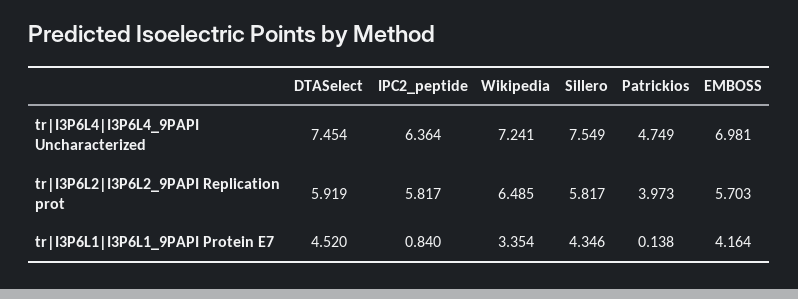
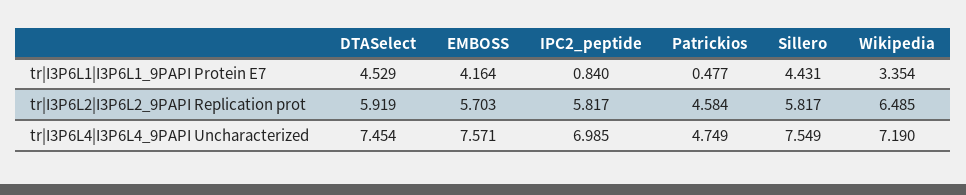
IPC2_peptide, tr|I3P6L4|I3P6L4_9PAPI Uncharacterized: 6.364 -> 6.985
Wikipedia, tr|I3P6L4|I3P6L4_9PAPI Uncharacterized: 7.241 -> 7.19
EMBOSS, tr|I3P6L4|I3P6L4_9PAPI Uncharacterized: 6.981 -> 7.571
Patrickios, tr|I3P6L2|I3P6L2_9PAPI Replication prot: 3.973 -> 4.584
DTASelect, tr|I3P6L1|I3P6L1_9PAPI Protein E7: 4.52 -> 4.529
Sillero, tr|I3P6L1|I3P6L1_9PAPI Protein E7: 4.346 -> 4.431
Patrickios, tr|I3P6L1|I3P6L1_9PAPI Protein E7: 0.138 -> 0.477

